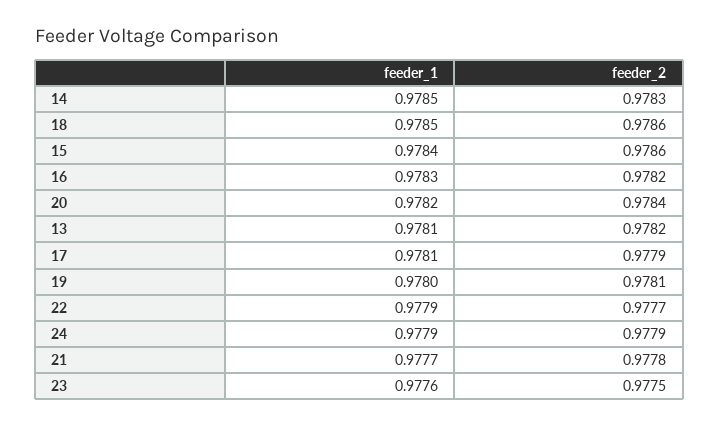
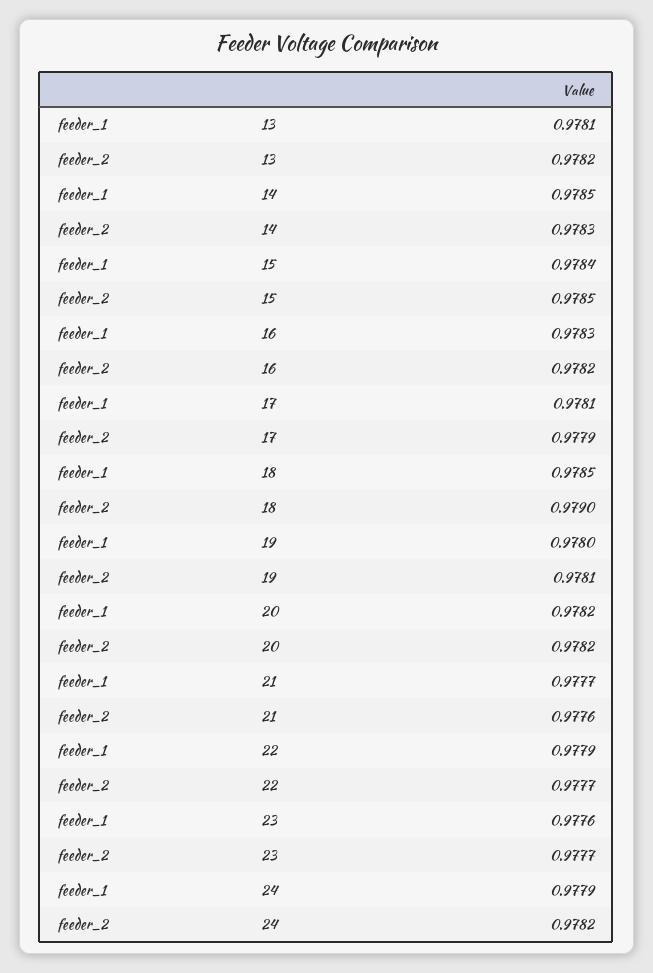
feeder_2, 18: 0.9786 -> 0.979
feeder_2, 15: 0.9786 -> 0.9785
feeder_2, 20: 0.9784 -> 0.9782
feeder_2, 24: 0.9779 -> 0.9782
feeder_2, 21: 0.9778 -> 0.9776
feeder_2, 23: 0.9775 -> 0.9777

